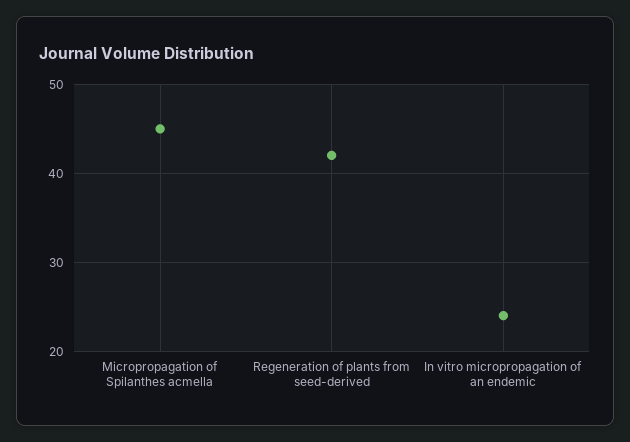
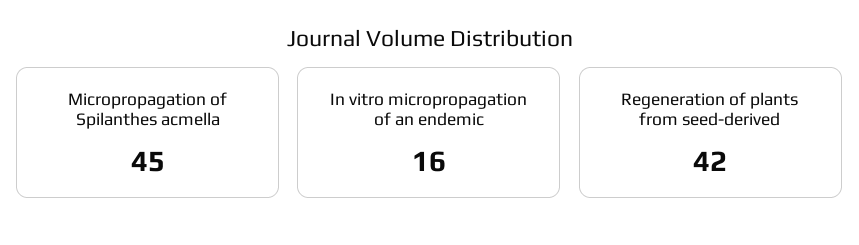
In vitro micropropagation of an endemic: 24 -> 16

